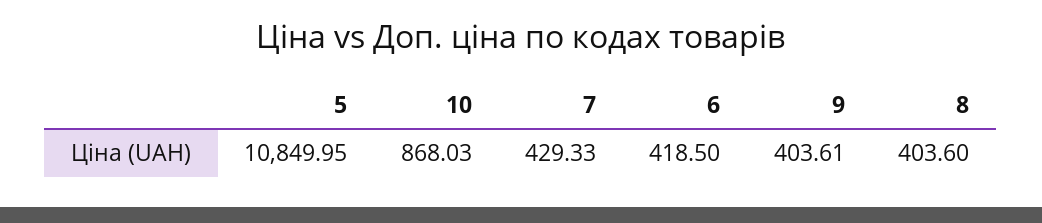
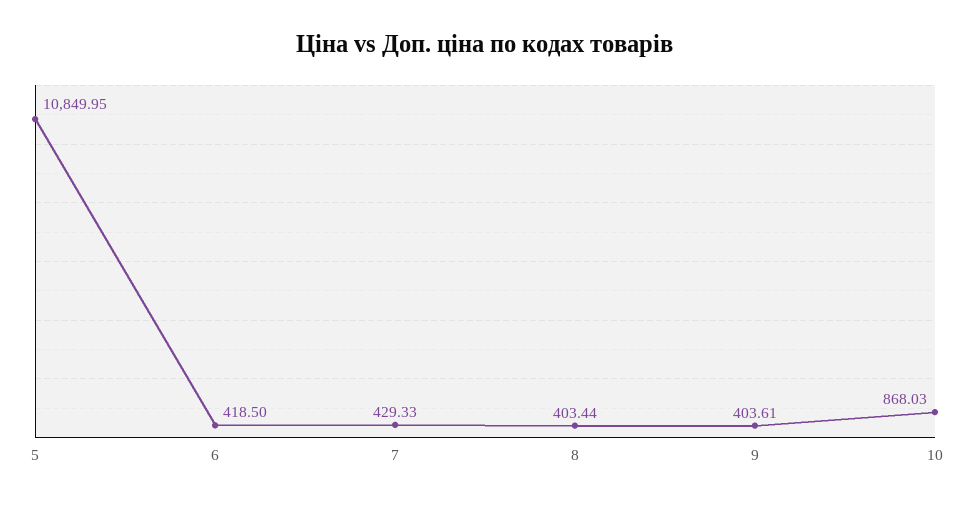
8: 403.6 -> 403.44

